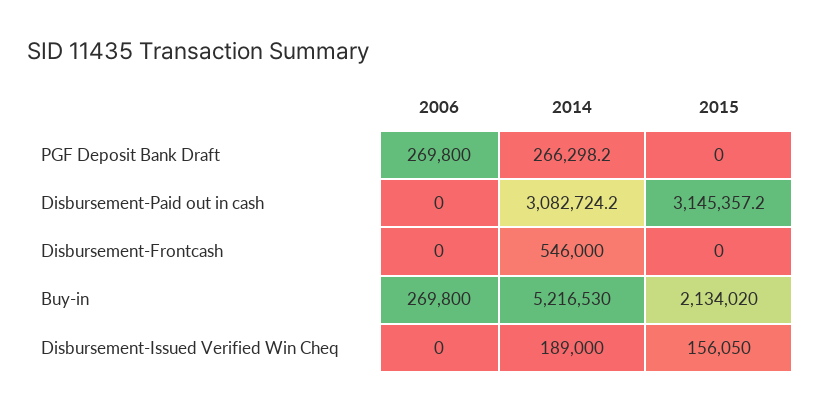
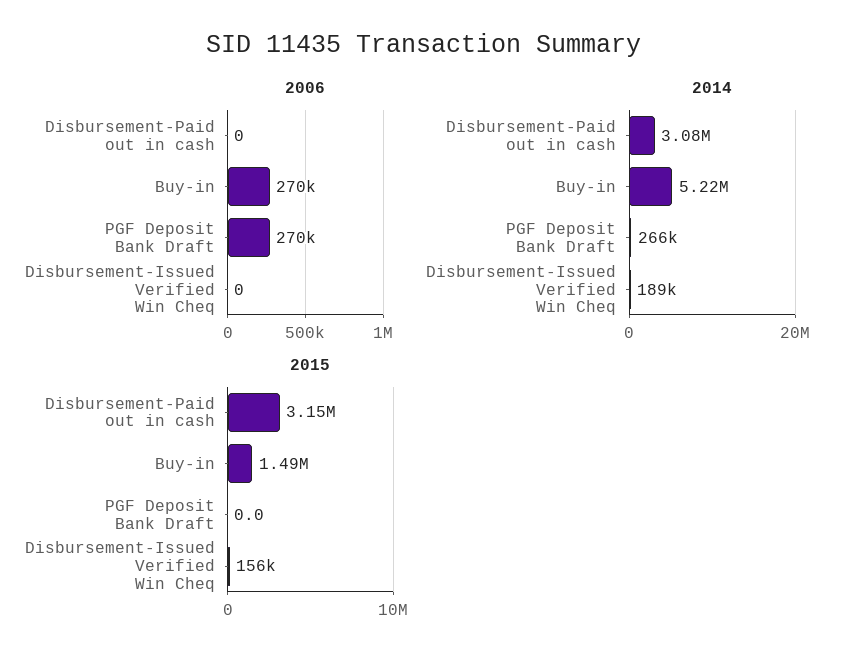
2006, Disbursement-Frontcash: 0 -> none
2014, Disbursement-Frontcash: 546000 -> none
2015, Disbursement-Frontcash: 0 -> none
2015, Buy-in: 2134020 -> 1490000

